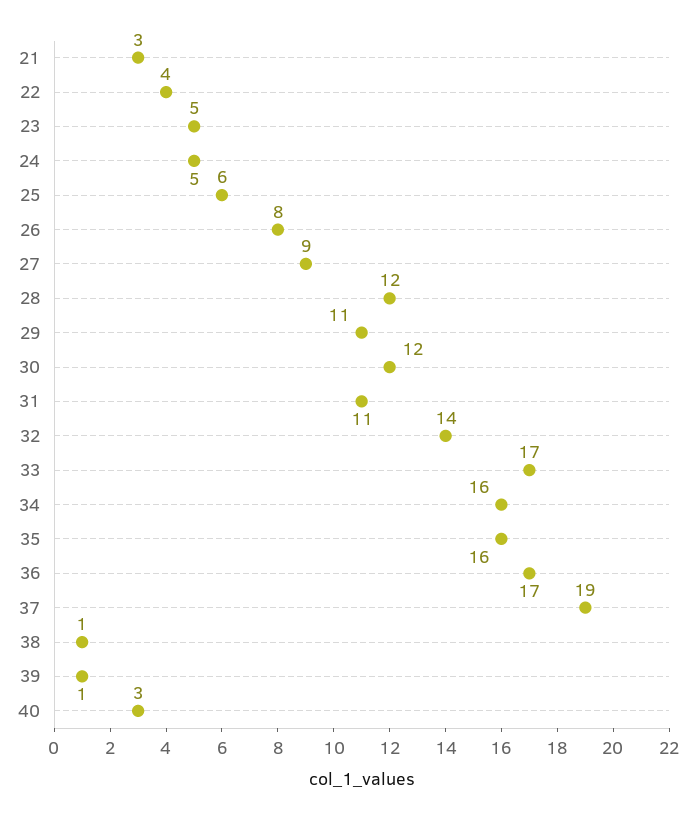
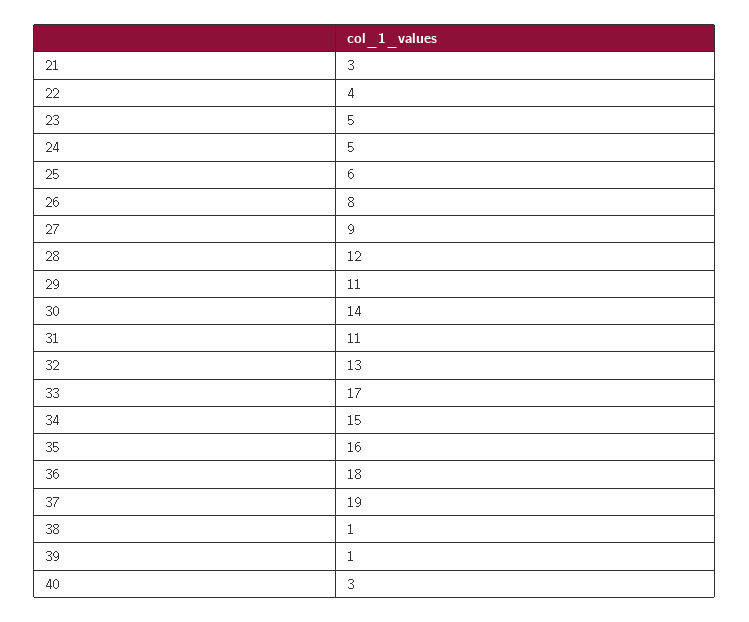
30: 12 -> 14
32: 14 -> 13
34: 16 -> 15
36: 17 -> 18

